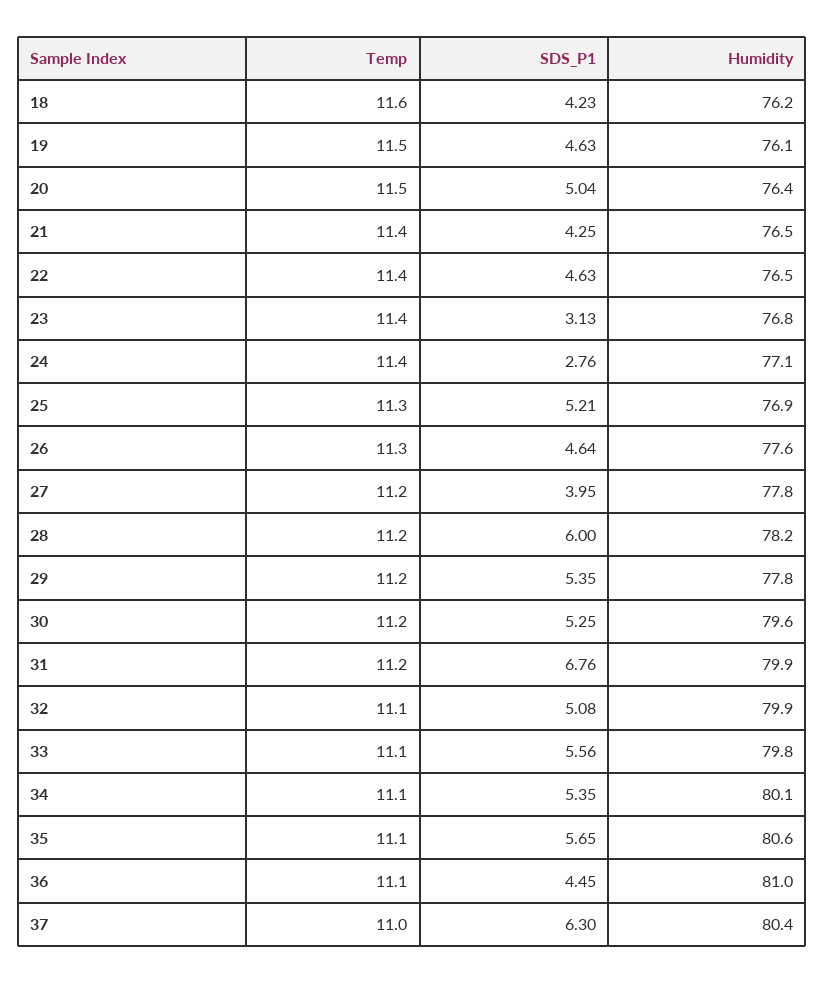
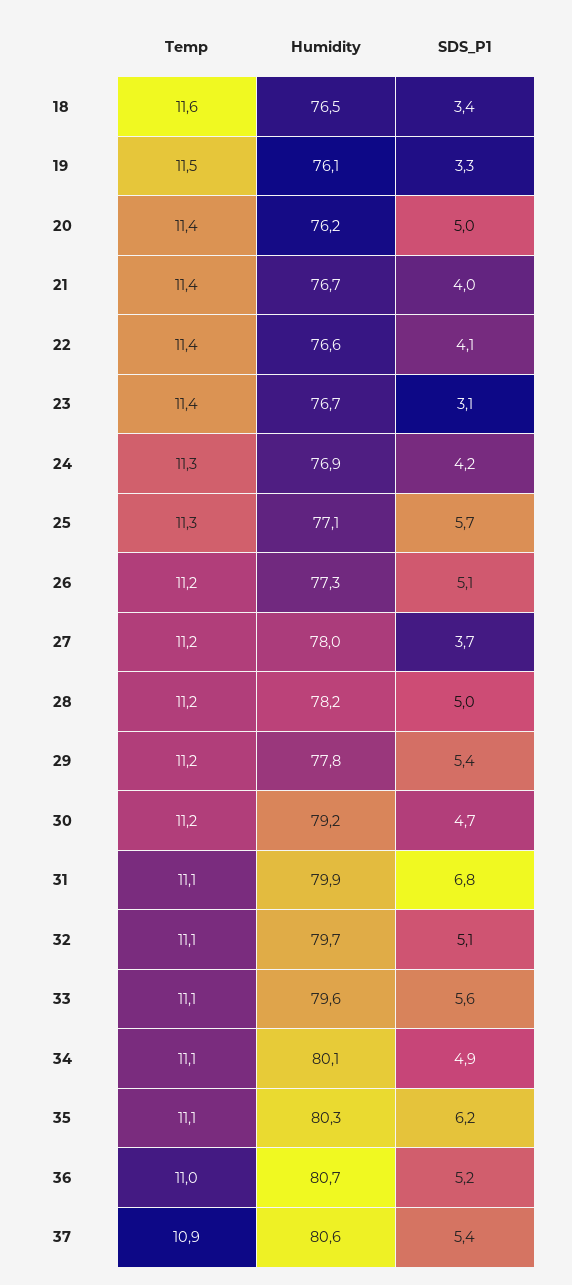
SDS_P1, 18: 4.23 -> 3.4
Humidity, 18: 76.2 -> 76.5
SDS_P1, 19: 4.63 -> 3.3
Temp, 20: 11.5 -> 11.4
Humidity, 20: 76.4 -> 76.2
SDS_P1, 21: 4.25 -> 4
Humidity, 21: 76.5 -> 76.7
SDS_P1, 22: 4.63 -> 4.1
Humidity, 22: 76.5 -> 76.6
Humidity, 23: 76.8 -> 76.7
Temp, 24: 11.4 -> 11.3
SDS_P1, 24: 2.76 -> 4.2
Humidity, 24: 77.1 -> 76.9
SDS_P1, 25: 5.21 -> 5.7
Humidity, 25: 76.9 -> 77.1
Temp, 26: 11.3 -> 11.2
SDS_P1, 26: 4.64 -> 5.1
Humidity, 26: 77.6 -> 77.3
SDS_P1, 27: 3.95 -> 3.7
Humidity, 27: 77.8 -> 78
SDS_P1, 28: 6 -> 5
SDS_P1, 30: 5.25 -> 4.7
Humidity, 30: 79.6 -> 79.2
Temp, 31: 11.2 -> 11.1
Humidity, 32: 79.9 -> 79.7
Humidity, 33: 79.8 -> 79.6
SDS_P1, 34: 5.35 -> 4.9
SDS_P1, 35: 5.65 -> 6.2
Humidity, 35: 80.6 -> 80.3
Temp, 36: 11.1 -> 11
SDS_P1, 36: 4.45 -> 5.2
Humidity, 36: 81 -> 80.7
Temp, 37: 11 -> 10.9
SDS_P1, 37: 6.3 -> 5.4
Humidity, 37: 80.4 -> 80.6

